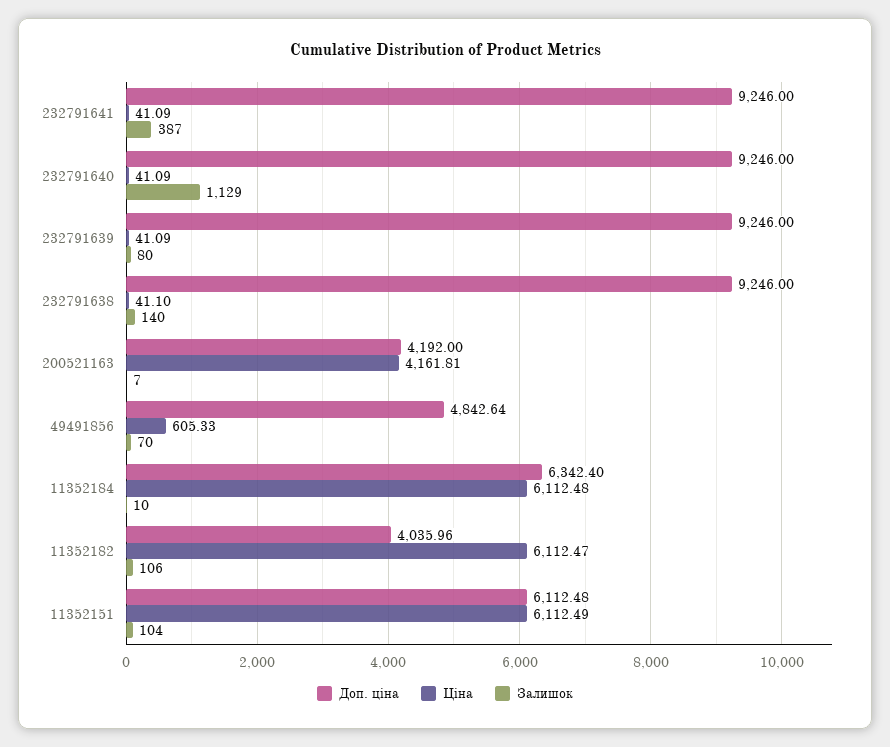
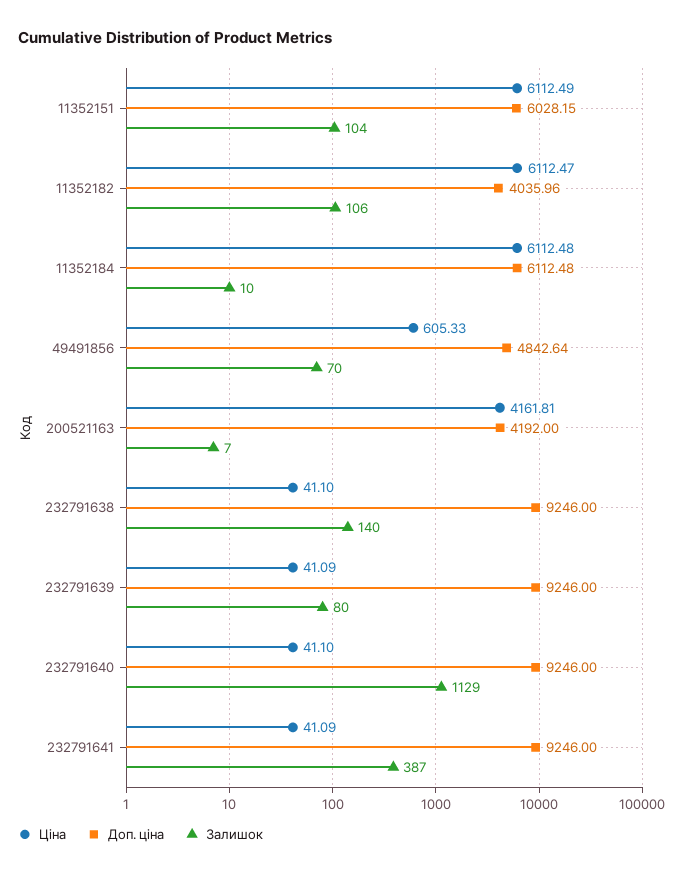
Ціна, 232791640: 41.09 -> 41.1
Доп. ціна, 11352184: 6342.4 -> 6112.48
Доп. ціна, 11352151: 6112.48 -> 6028.15

